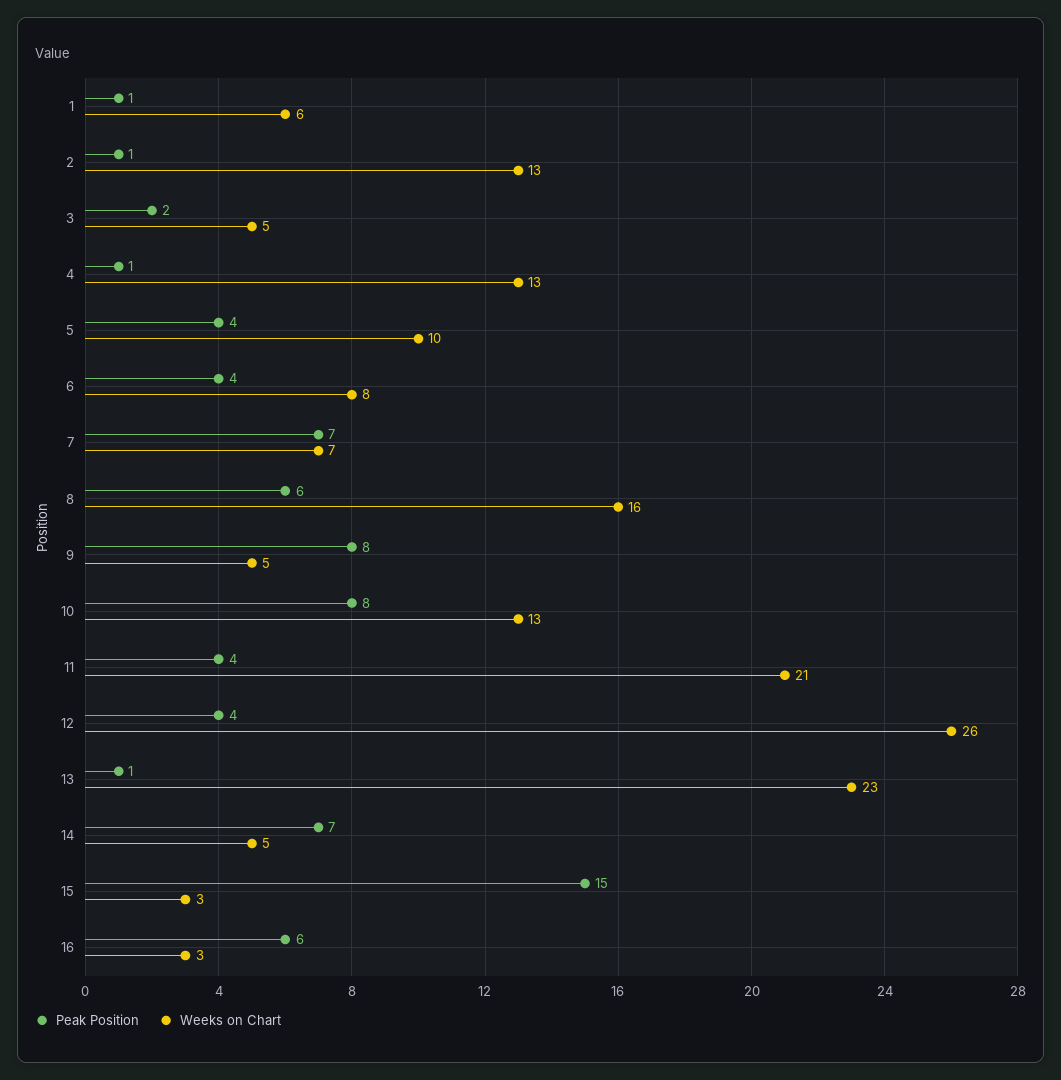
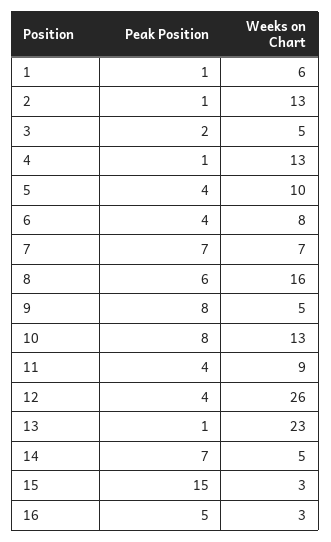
Weeks on Chart, 11: 21 -> 9
Peak Position, 16: 6 -> 5

